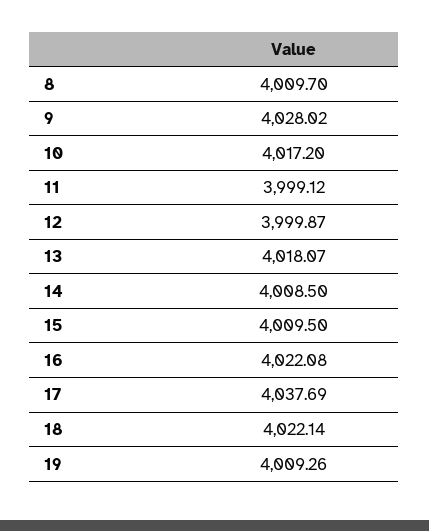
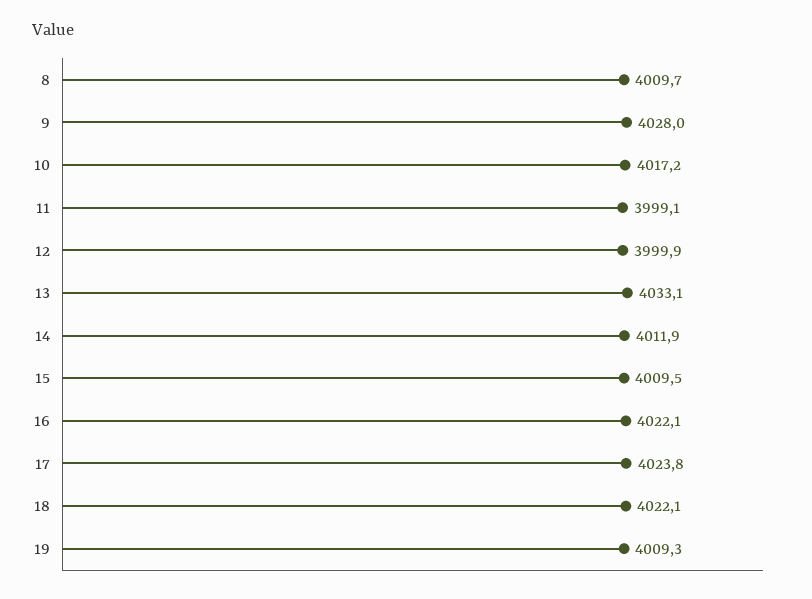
13: 4018.07 -> 4033.1
14: 4008.5 -> 4011.9
17: 4037.69 -> 4023.8

